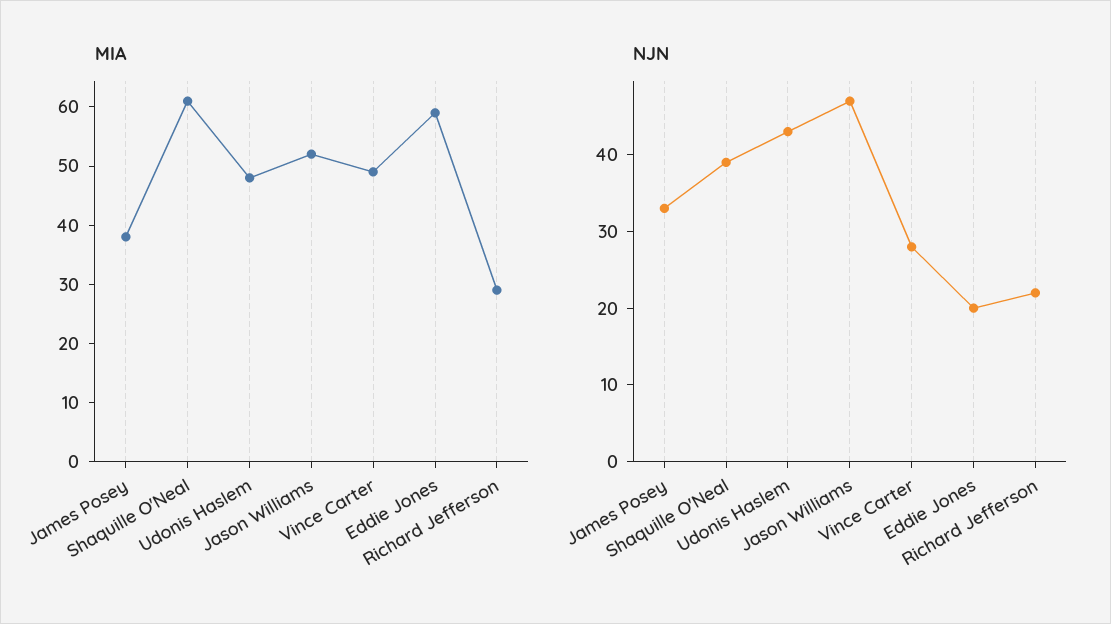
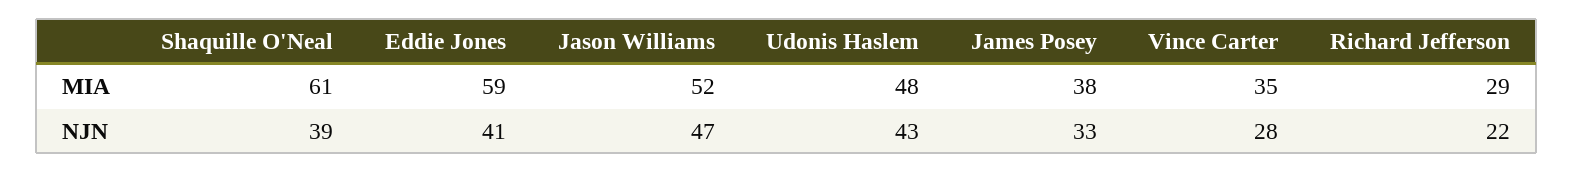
MIA, Vince Carter: 50 -> 35
NJN, Eddie Jones: 20 -> 41

